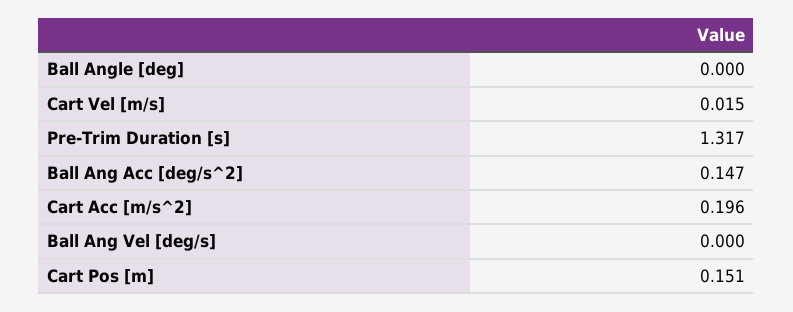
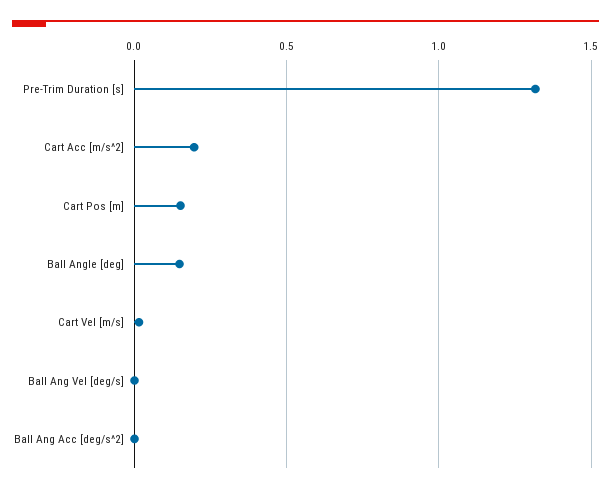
Ball Angle [deg]: 0 -> 0.15
Ball Ang Acc [deg/s^2]: 0.147 -> 0

